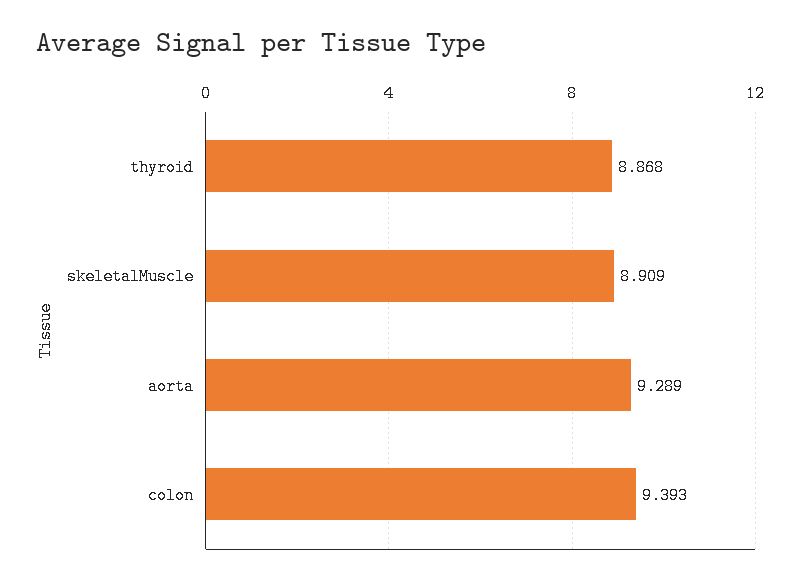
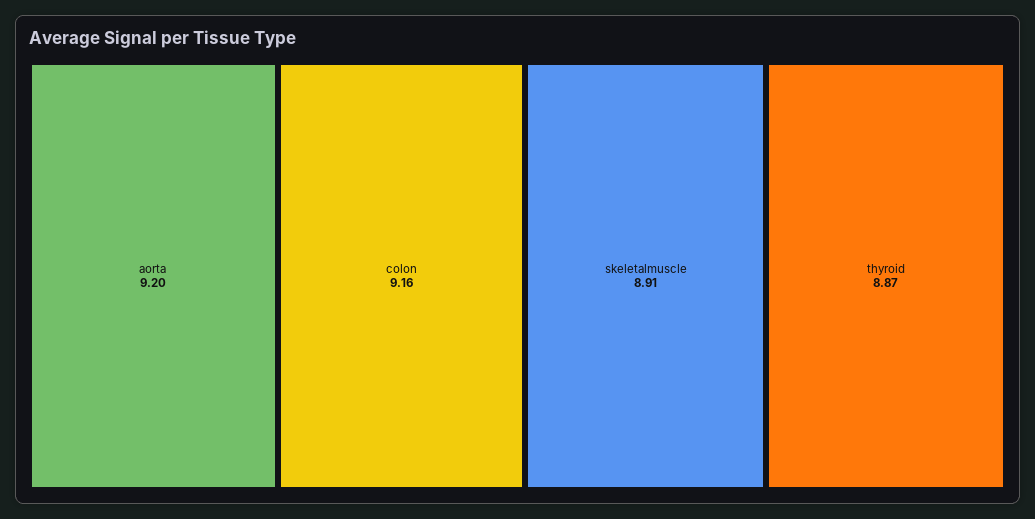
aorta: 9.289 -> 9.2
colon: 9.393 -> 9.16

